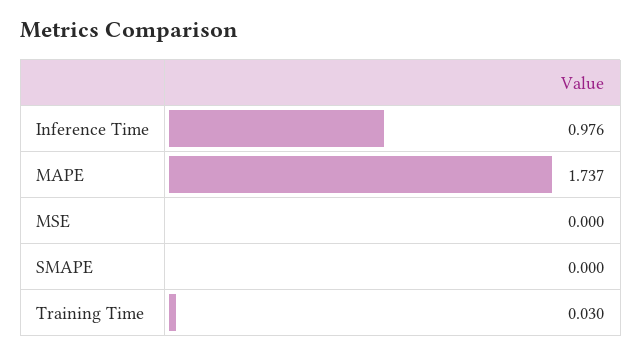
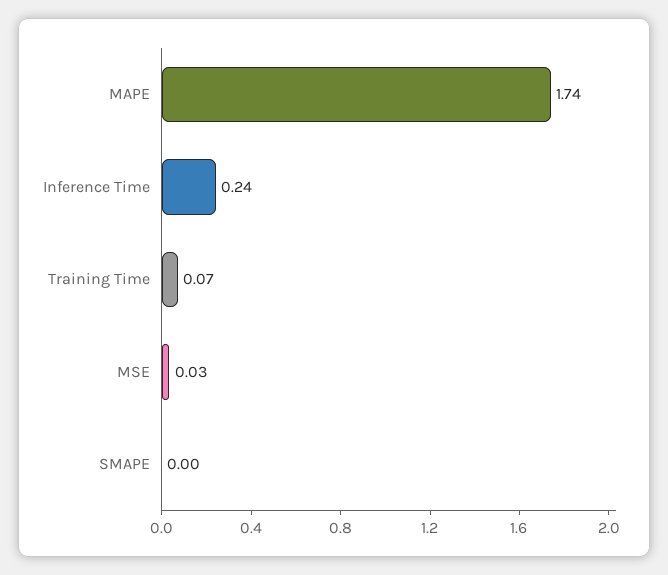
Inference Time: 0.976 -> 0.24
MSE: 0 -> 0.03
Training Time: 0.03 -> 0.07

